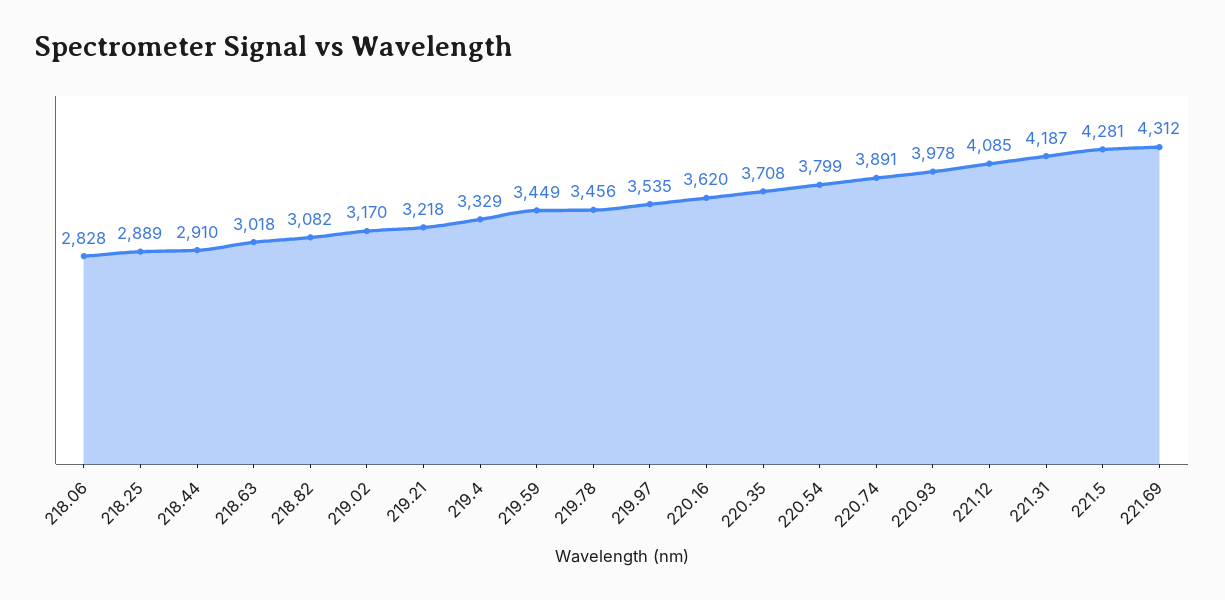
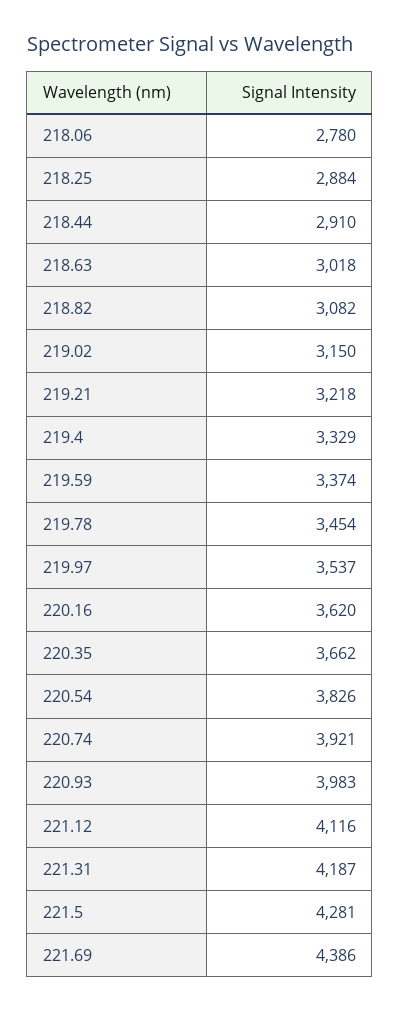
218.06: 2828 -> 2780
218.25: 2889 -> 2884
219.02: 3170 -> 3150
219.59: 3449 -> 3374
219.78: 3456 -> 3454
219.97: 3535 -> 3537
220.35: 3708 -> 3662
220.54: 3799 -> 3826
220.74: 3891 -> 3921
220.93: 3978 -> 3983
221.12: 4085 -> 4116
221.69: 4312 -> 4386

